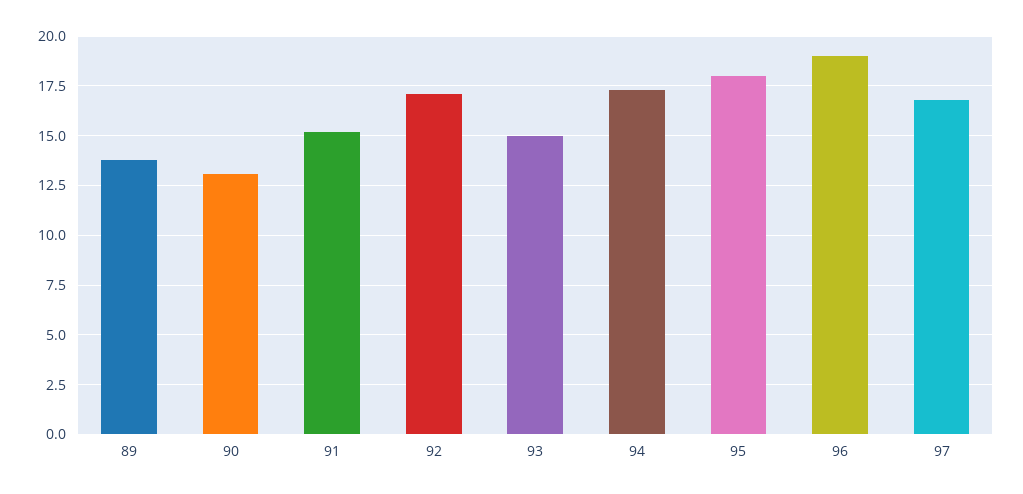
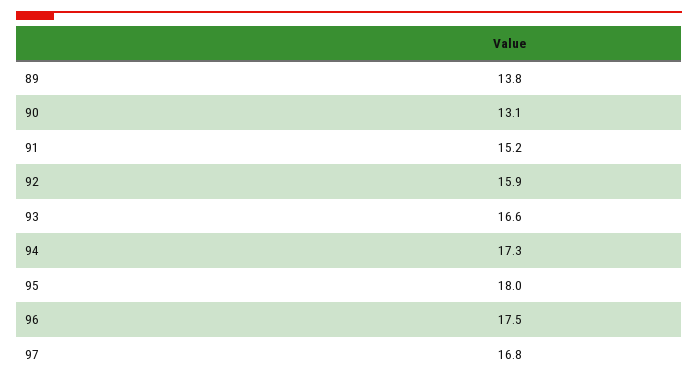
92: 17 -> 15.9
93: 15 -> 16.6
96: 19 -> 17.5

